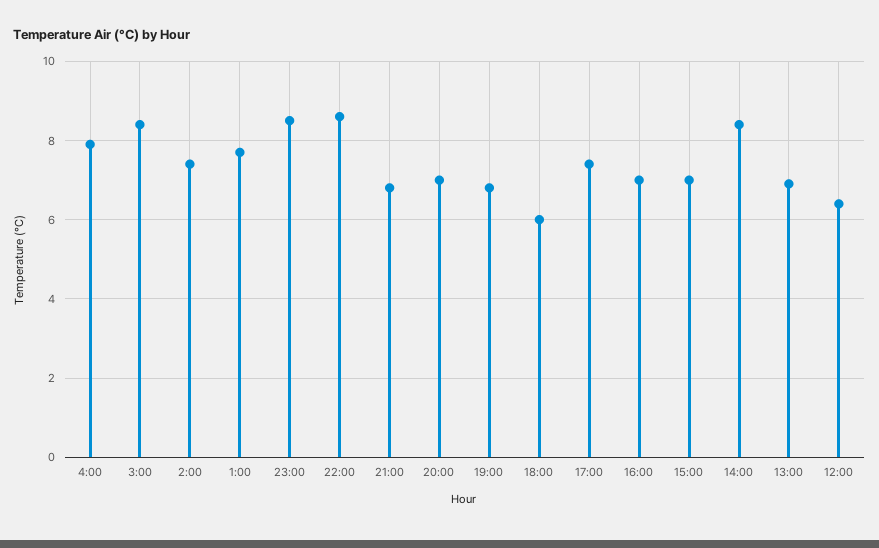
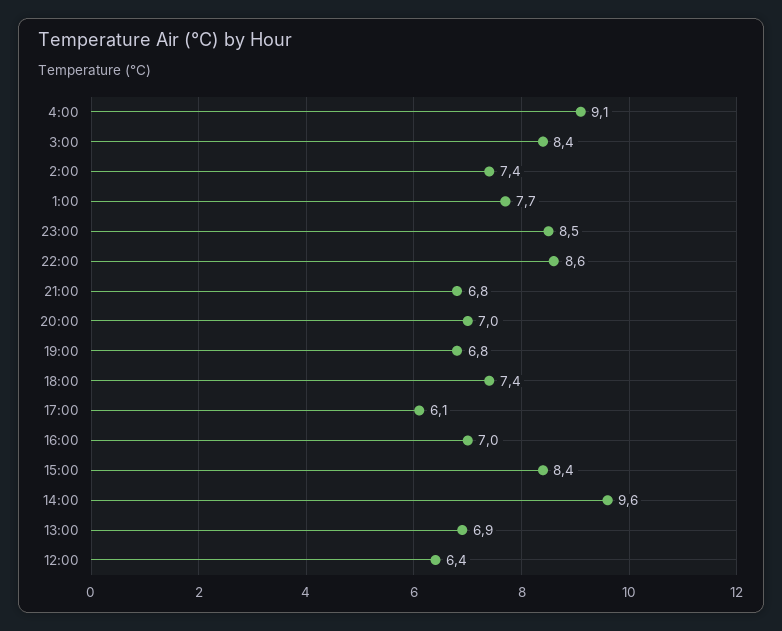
4:00: 8 -> 9.1
18:00: 6 -> 7.4
17:00: 7.5 -> 6.1
15:00: 7 -> 8.4
14:00: 8.5 -> 9.6

